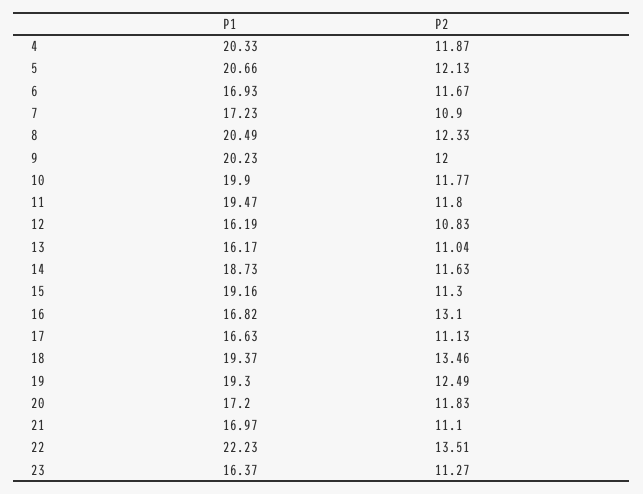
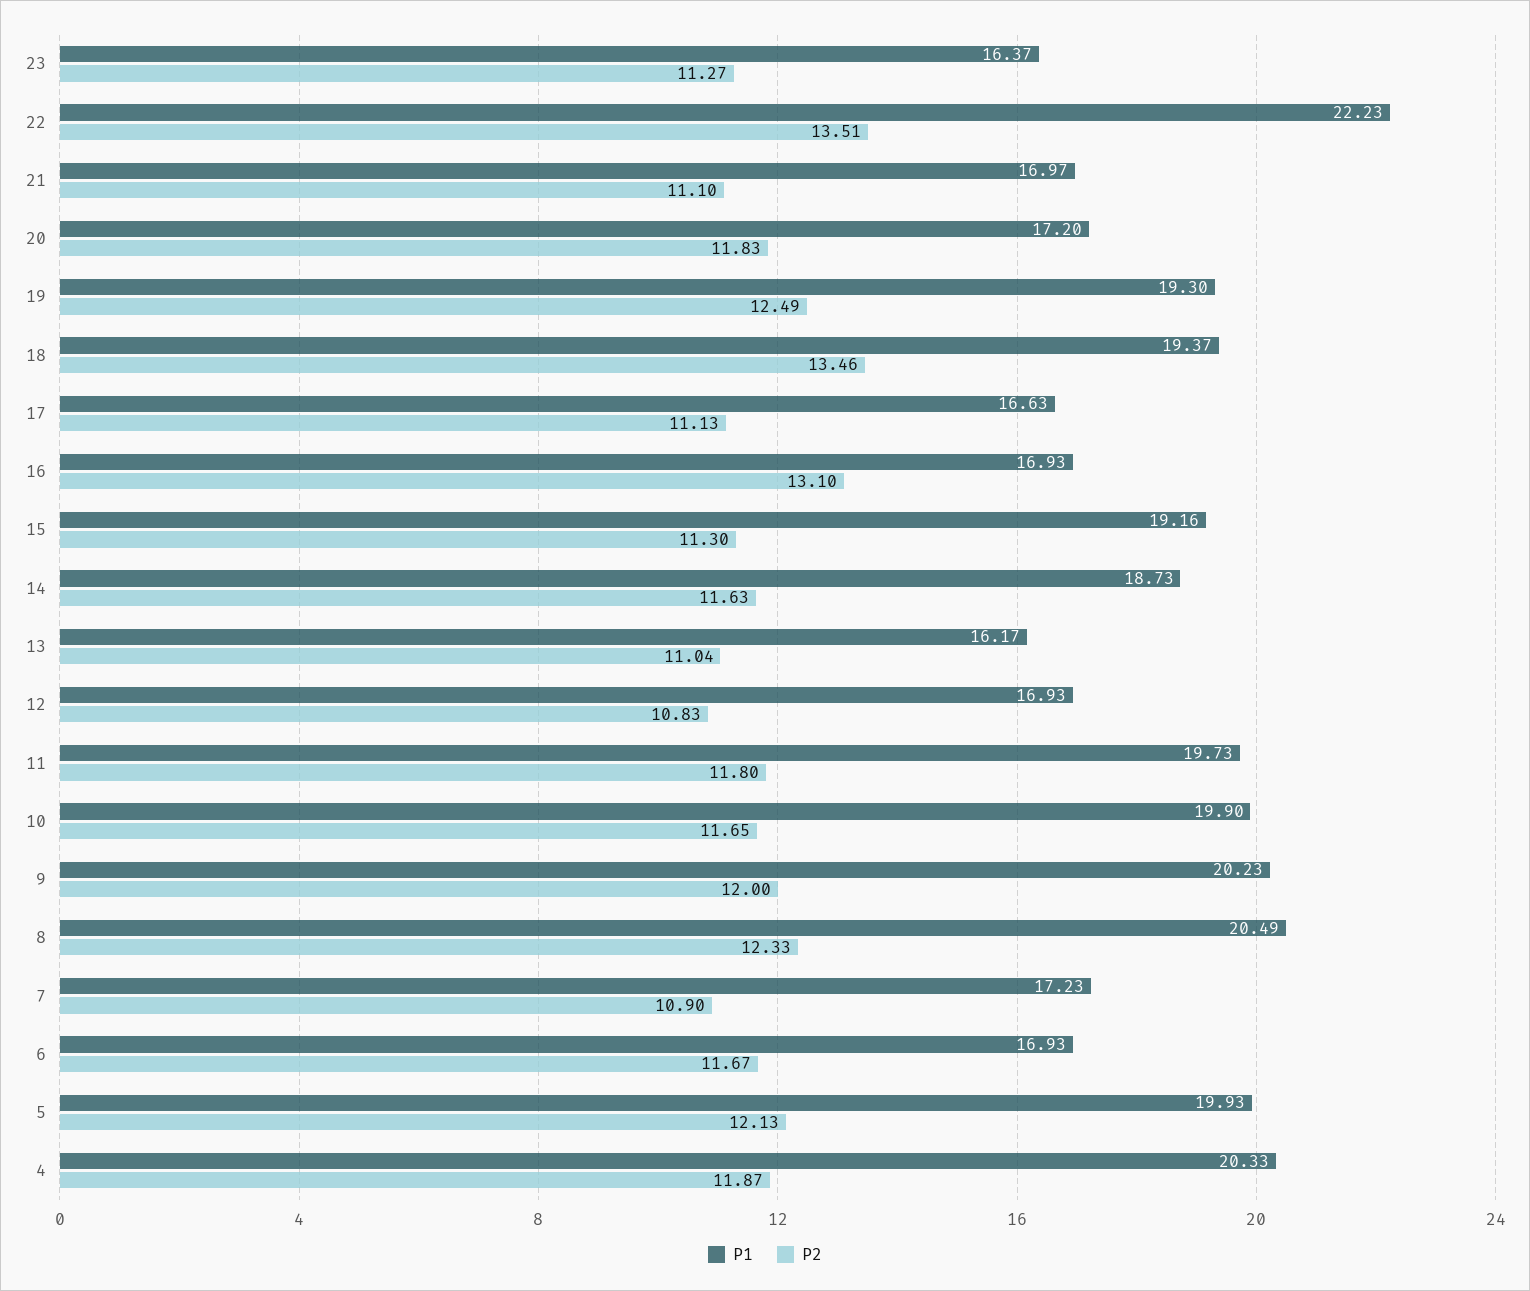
P1, 5: 20.66 -> 19.93
P2, 10: 11.77 -> 11.65
P1, 11: 19.47 -> 19.73
P1, 12: 16.19 -> 16.93
P1, 16: 16.82 -> 16.93

